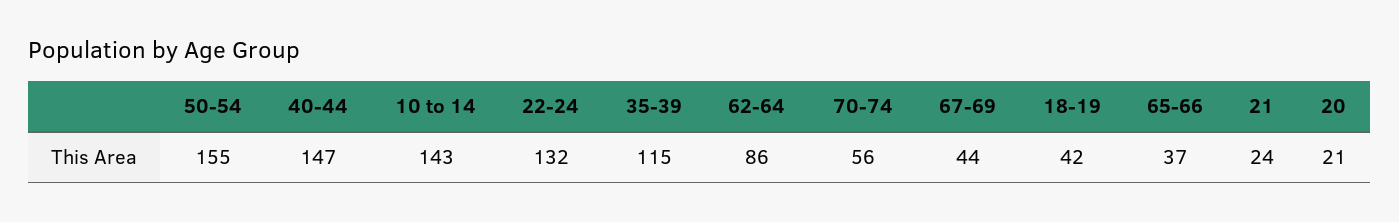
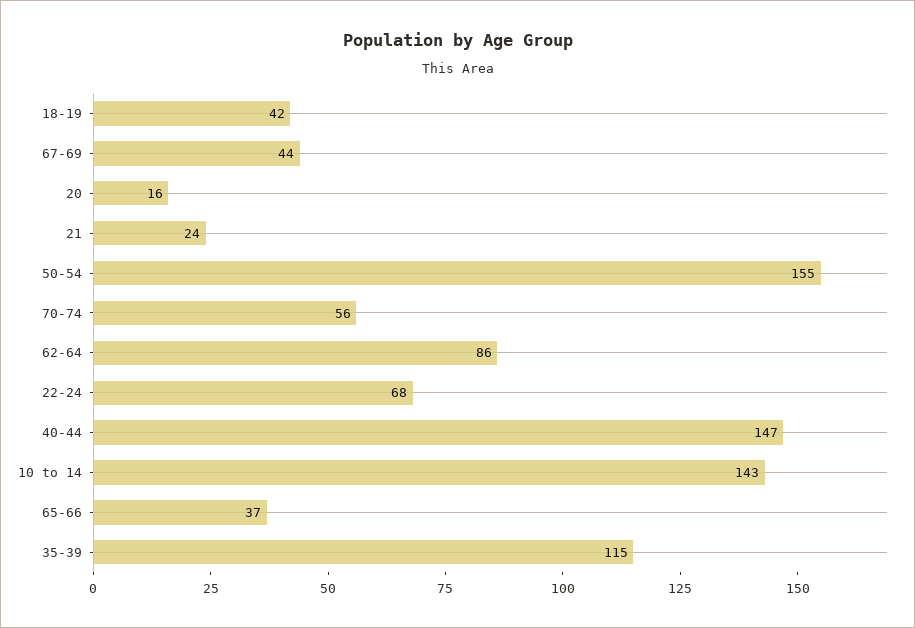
22-24: 132 -> 68
20: 21 -> 16

